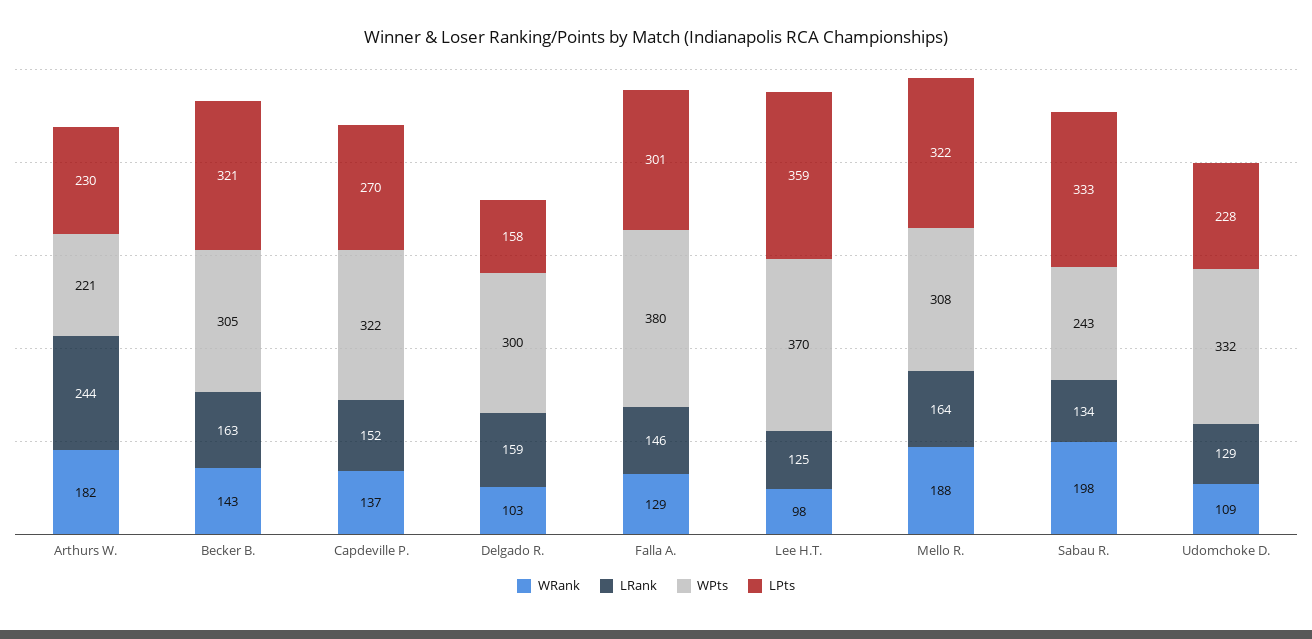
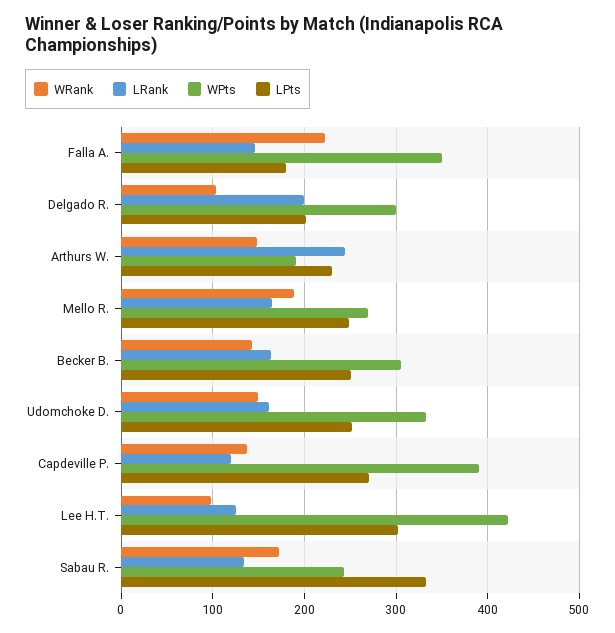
WRank, Arthurs W.: 182 -> 150
WPts, Arthurs W.: 221 -> 190
LPts, Becker B.: 321 -> 250
LRank, Capdeville P.: 152 -> 120
WPts, Capdeville P.: 322 -> 390
LRank, Delgado R.: 159 -> 200
LPts, Delgado R.: 158 -> 200
WRank, Falla A.: 129 -> 220
WPts, Falla A.: 380 -> 350
LPts, Falla A.: 301 -> 180
WPts, Lee H.T.: 370 -> 420
LPts, Lee H.T.: 359 -> 300
WPts, Mello R.: 308 -> 270
LPts, Mello R.: 322 -> 250
WRank, Sabau R.: 198 -> 170
WRank, Udomchoke D.: 109 -> 150
LRank, Udomchoke D.: 129 -> 160
LPts, Udomchoke D.: 228 -> 250

